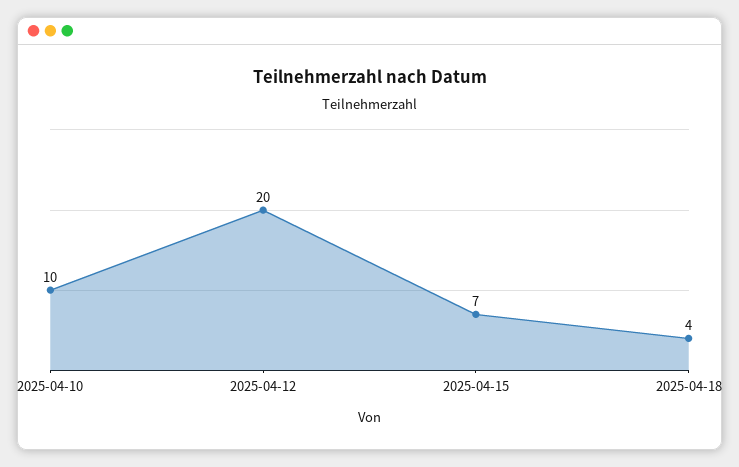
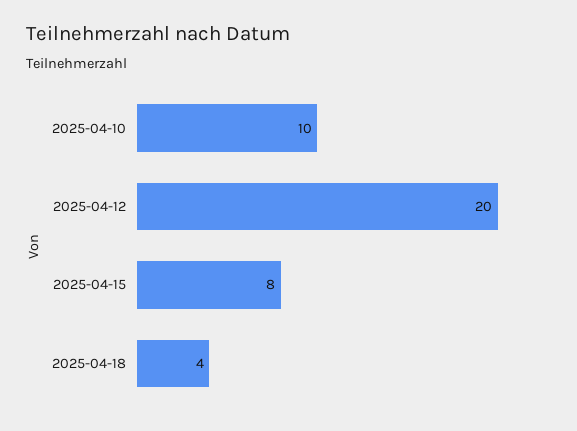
2025-04-15: 7 -> 8

